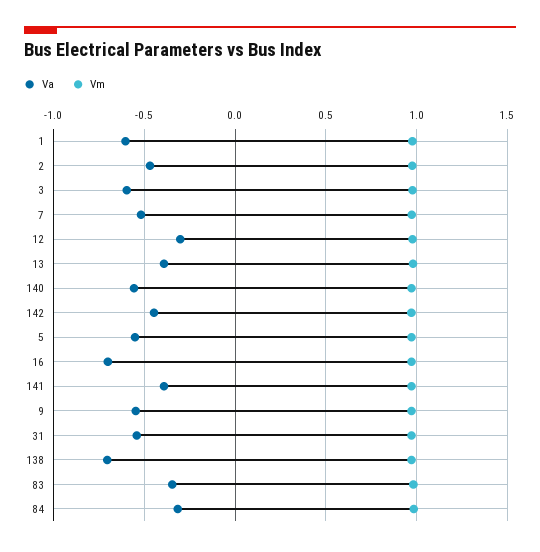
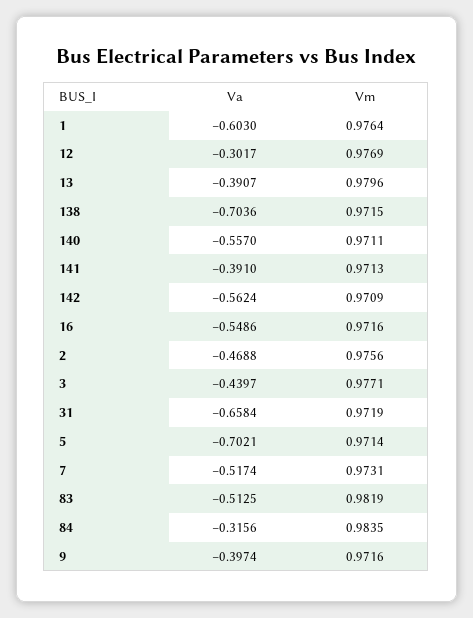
Va, 3: -0.6 -> -0.4397
Va, 142: -0.45 -> -0.5624
Va, 5: -0.55 -> -0.7021
Va, 16: -0.7 -> -0.5486
Va, 9: -0.55 -> -0.3974
Va, 31: -0.55 -> -0.6584
Va, 83: -0.35 -> -0.5125

